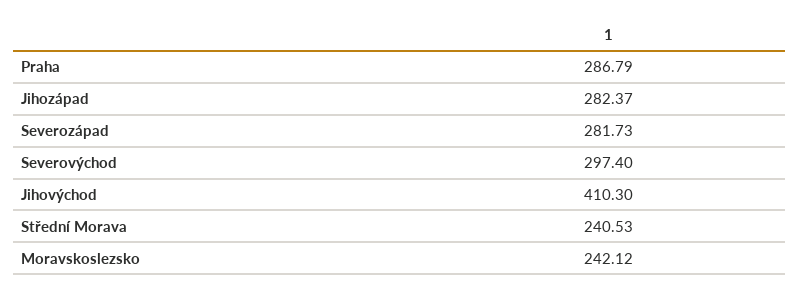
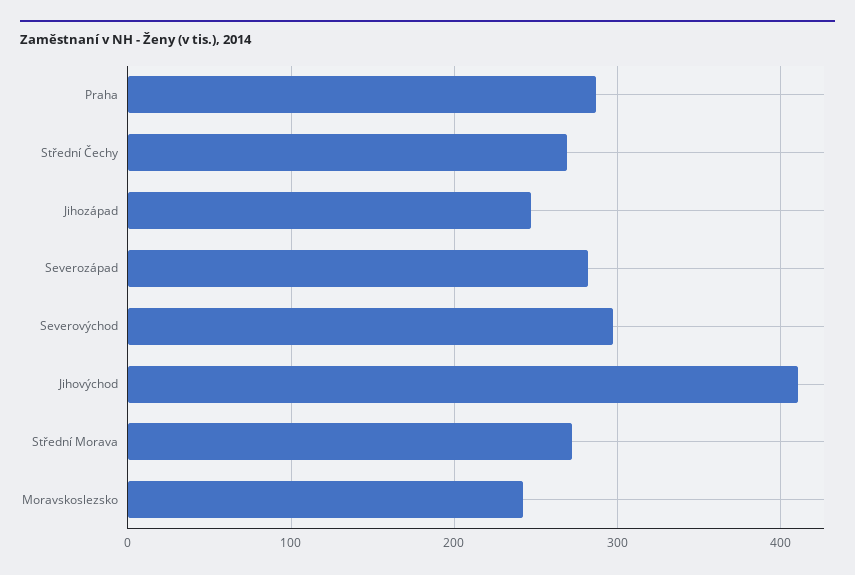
Jihozápad: 282.37 -> 250
Střední Morava: 240.53 -> 270
Střední Čechy: none -> 270

